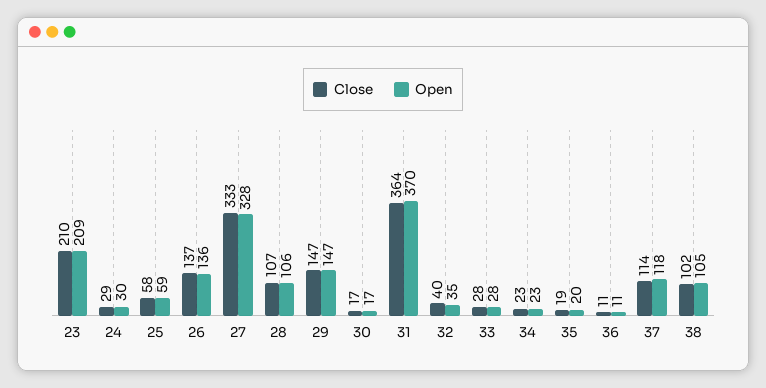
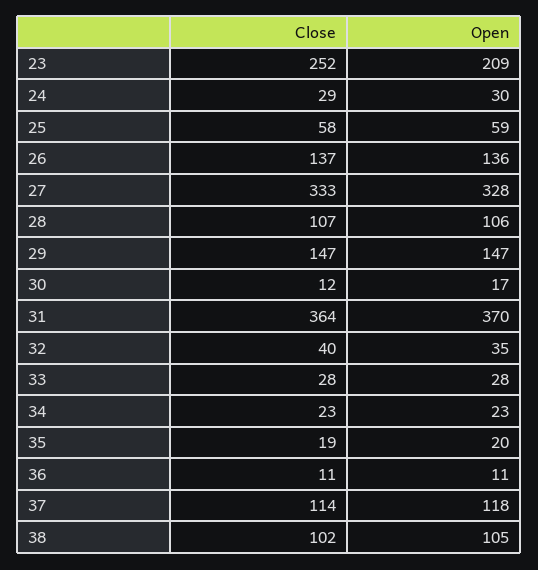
Close, 23: 210 -> 252
Close, 30: 17 -> 12

